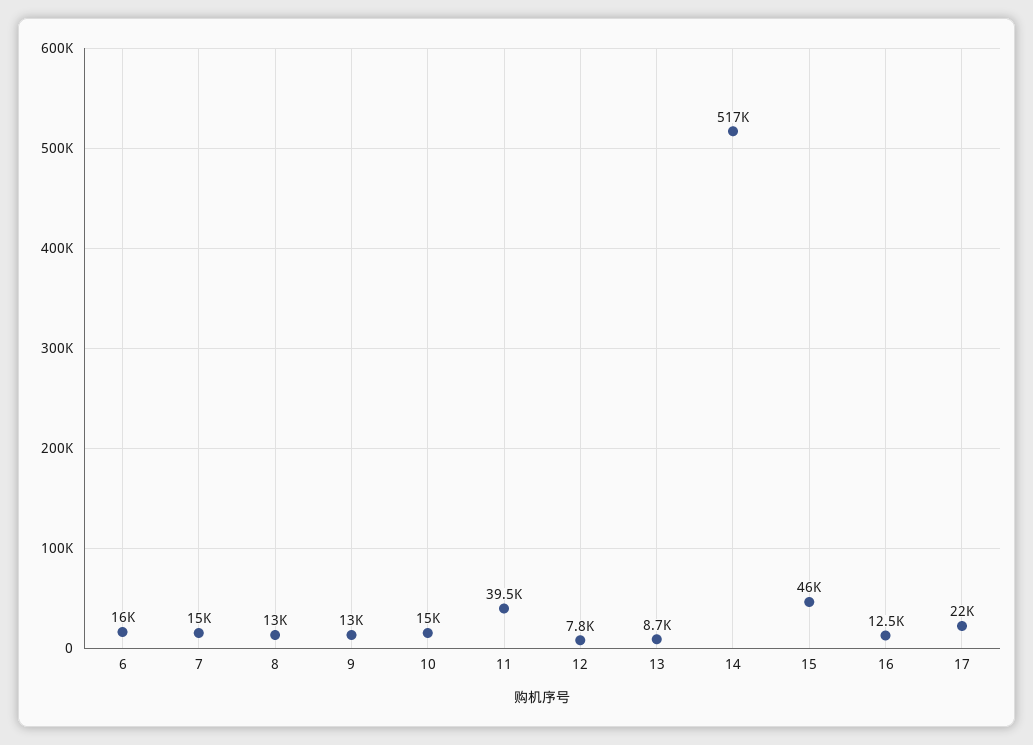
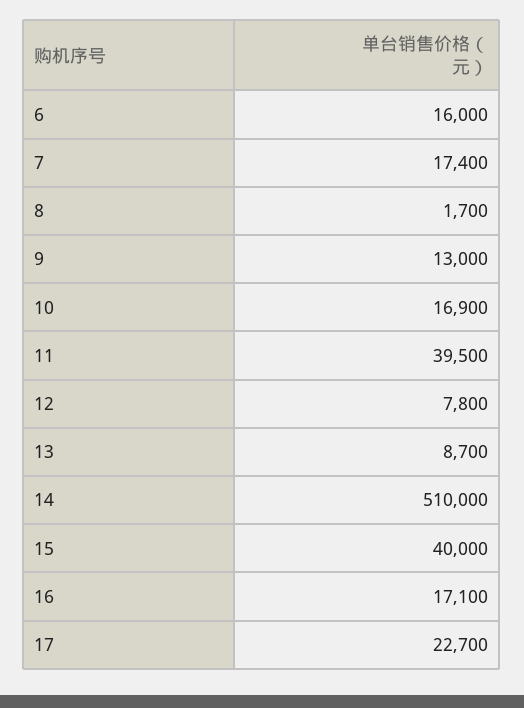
7: 15000 -> 17400
8: 13000 -> 1700
10: 15000 -> 16900
14: 517000 -> 510000
15: 46000 -> 40000
16: 12500 -> 17100
17: 22000 -> 22700

